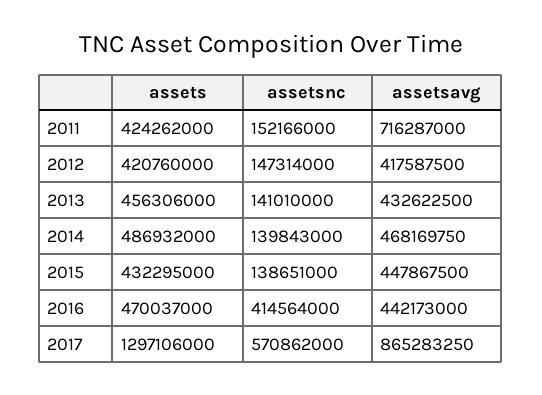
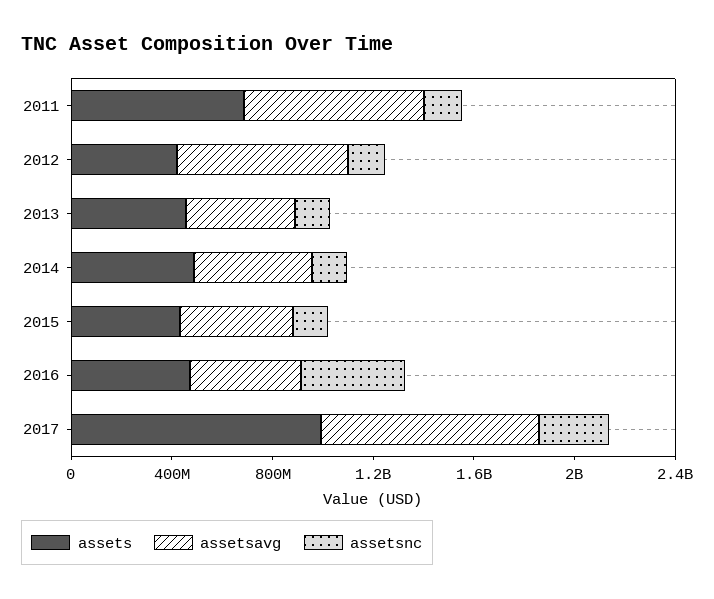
assets, 2011: 424262000 -> 700000000
assetsavg, 2012: 417587500 -> 700000000
assets, 2017: 1297106000 -> 1000000000
assetsnc, 2017: 570862000 -> 300000000

